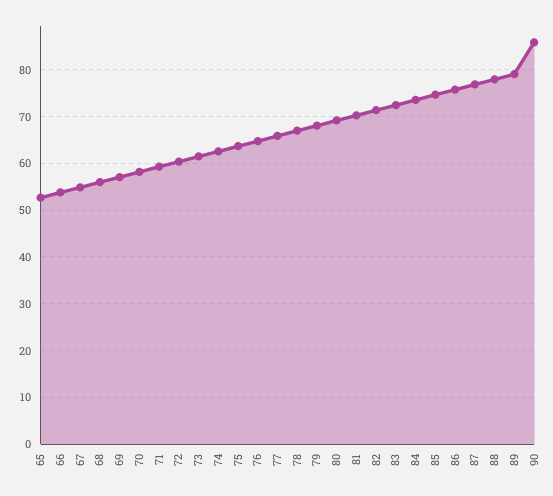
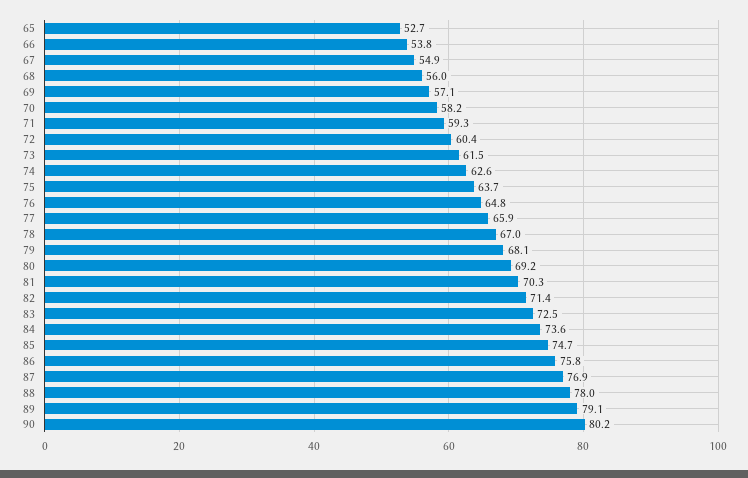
90: 86 -> 80.2

